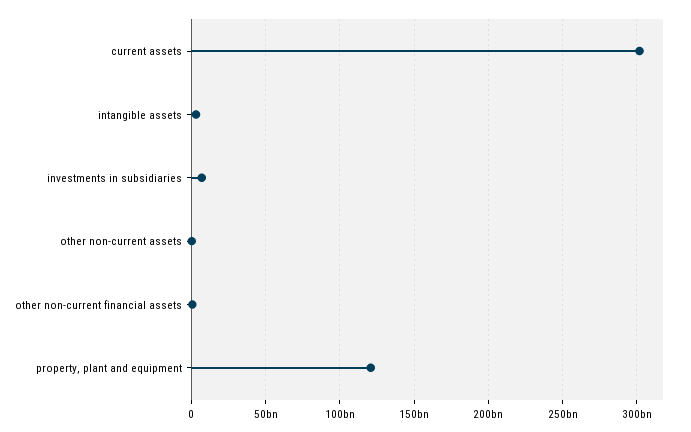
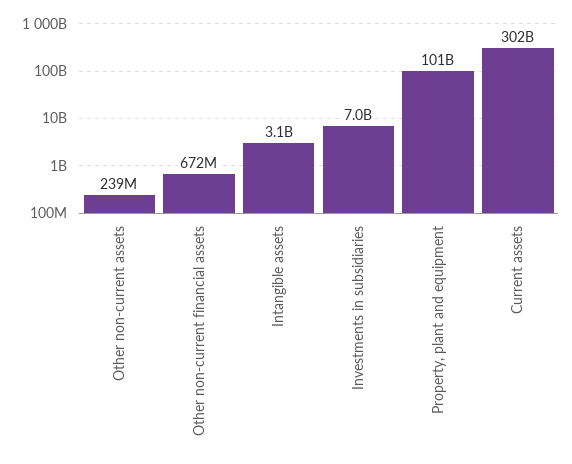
property, plant and equipment: 120000000000 -> 101000000000

